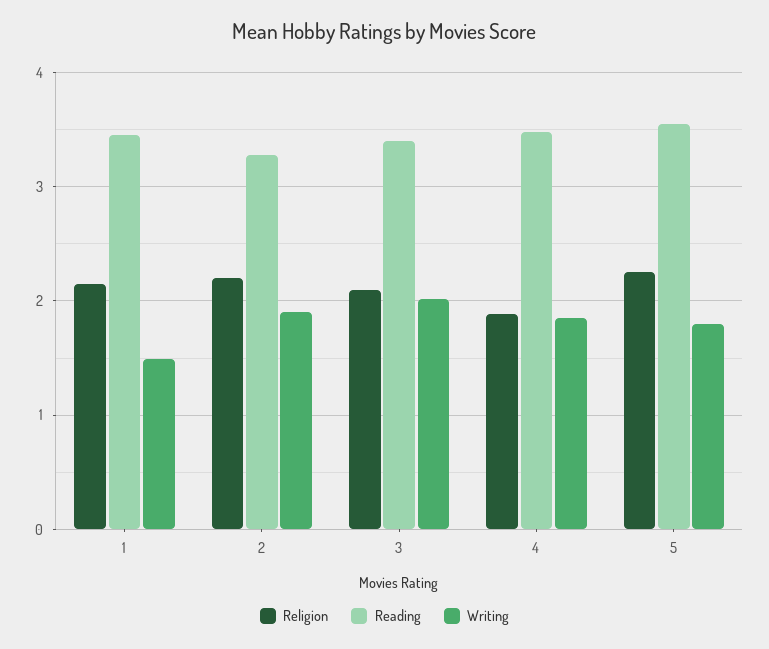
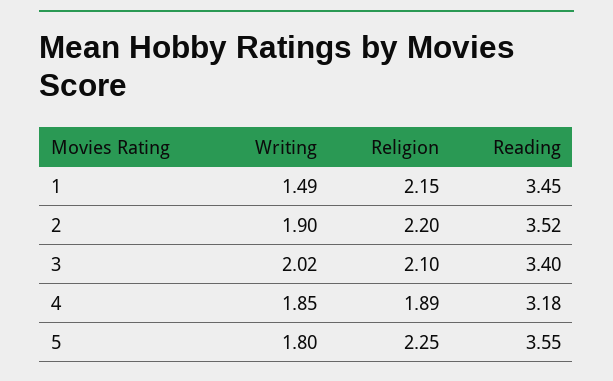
Reading, 2: 3.3 -> 3.52
Reading, 4: 3.5 -> 3.18

